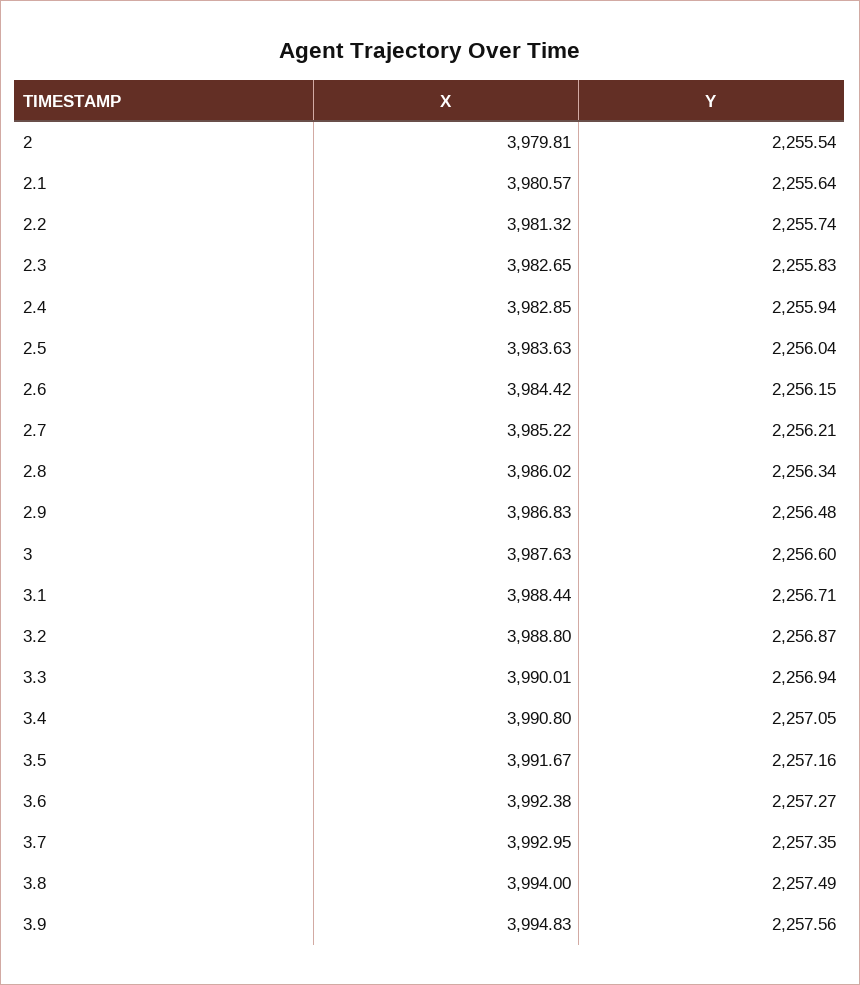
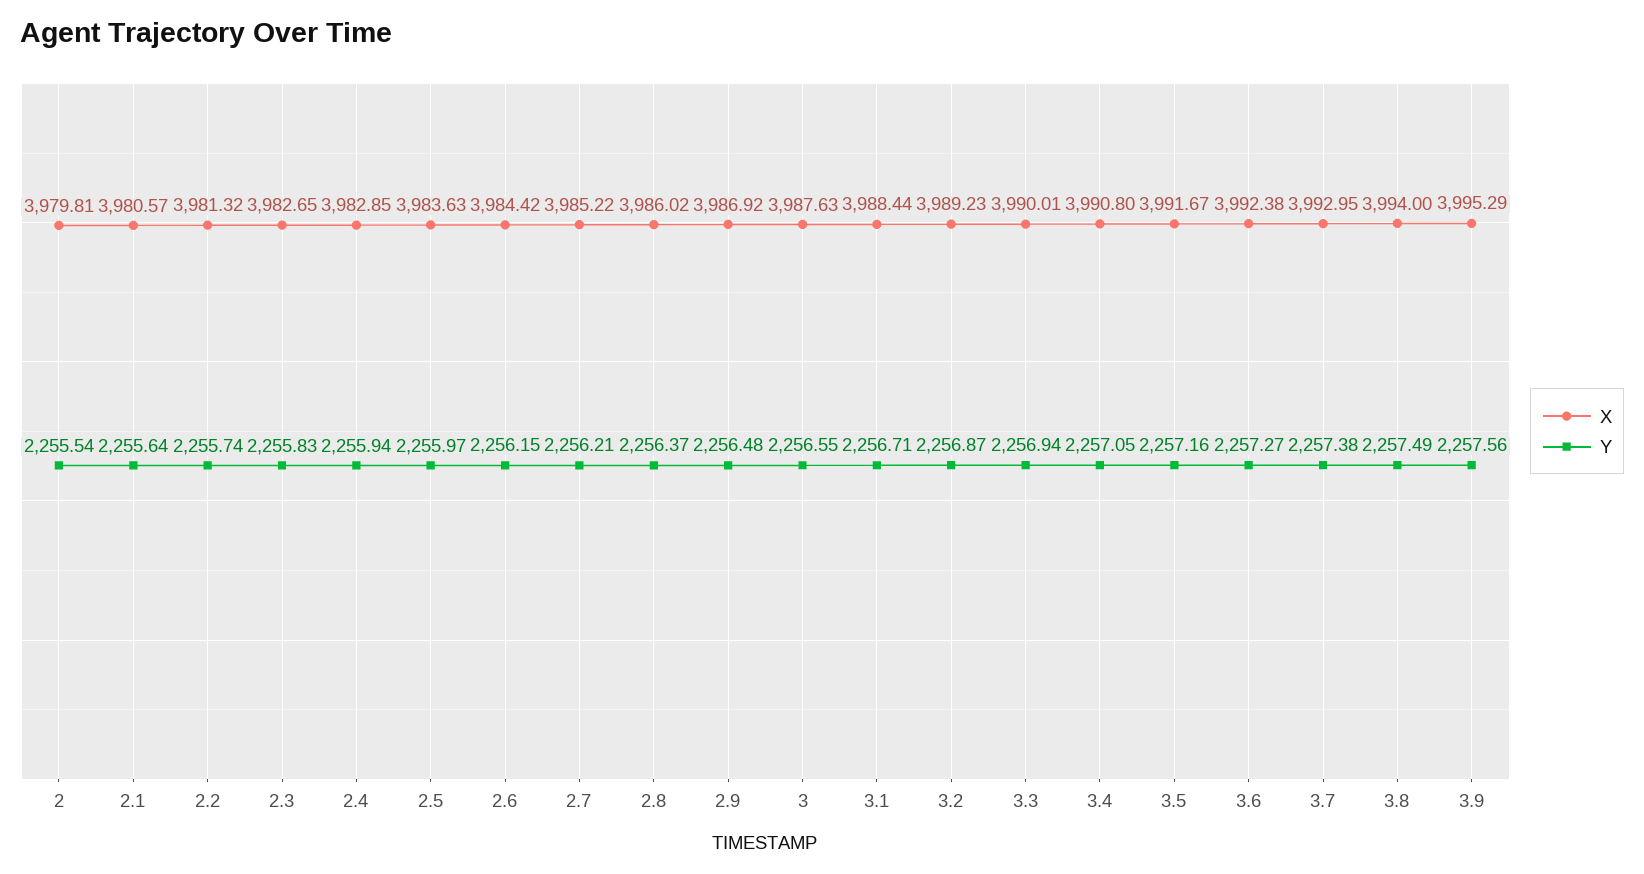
Y, 2.5: 2256.04 -> 2255.97
Y, 2.8: 2256.34 -> 2256.37
X, 2.9: 3986.83 -> 3986.92
Y, 3: 2256.6 -> 2256.55
X, 3.2: 3988.8 -> 3989.23
Y, 3.7: 2257.35 -> 2257.38
X, 3.9: 3994.83 -> 3995.29

